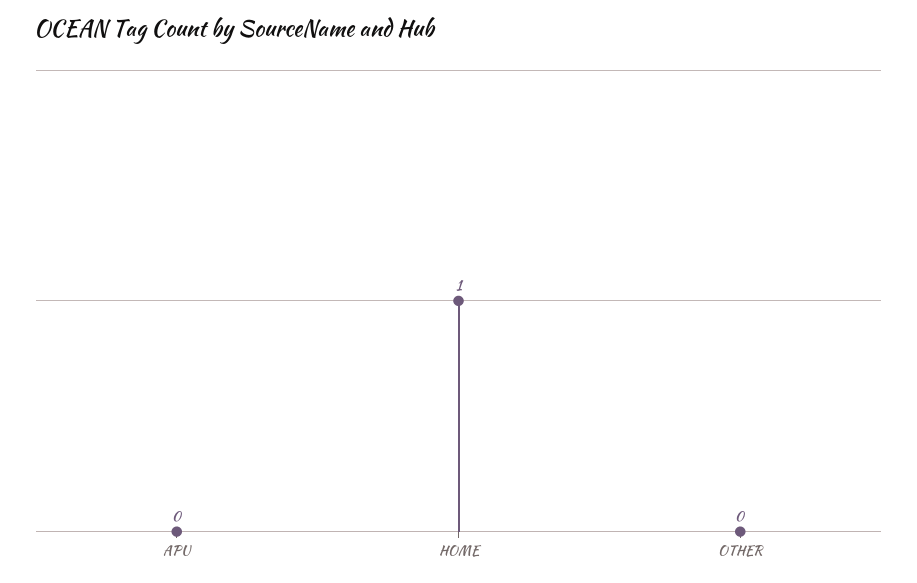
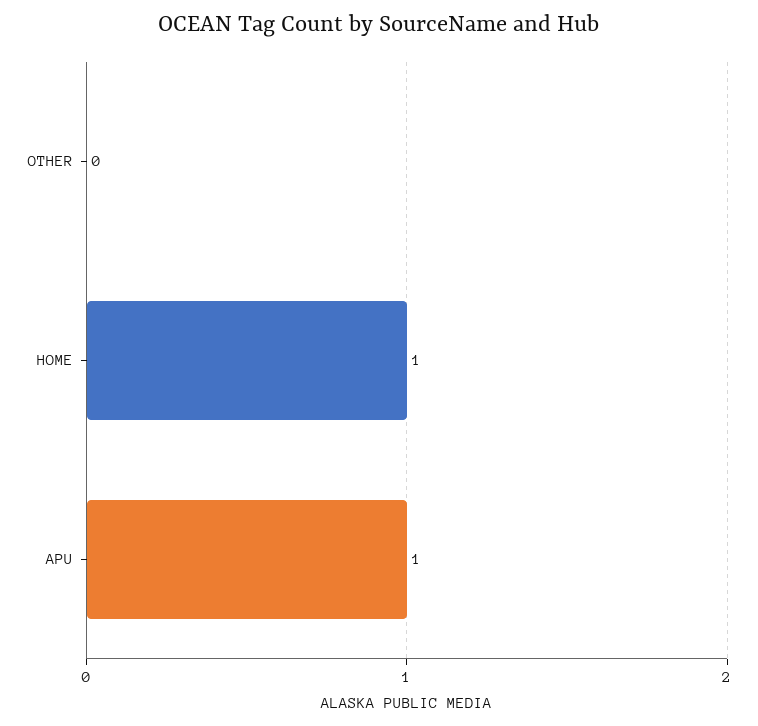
APU: 0 -> 1

